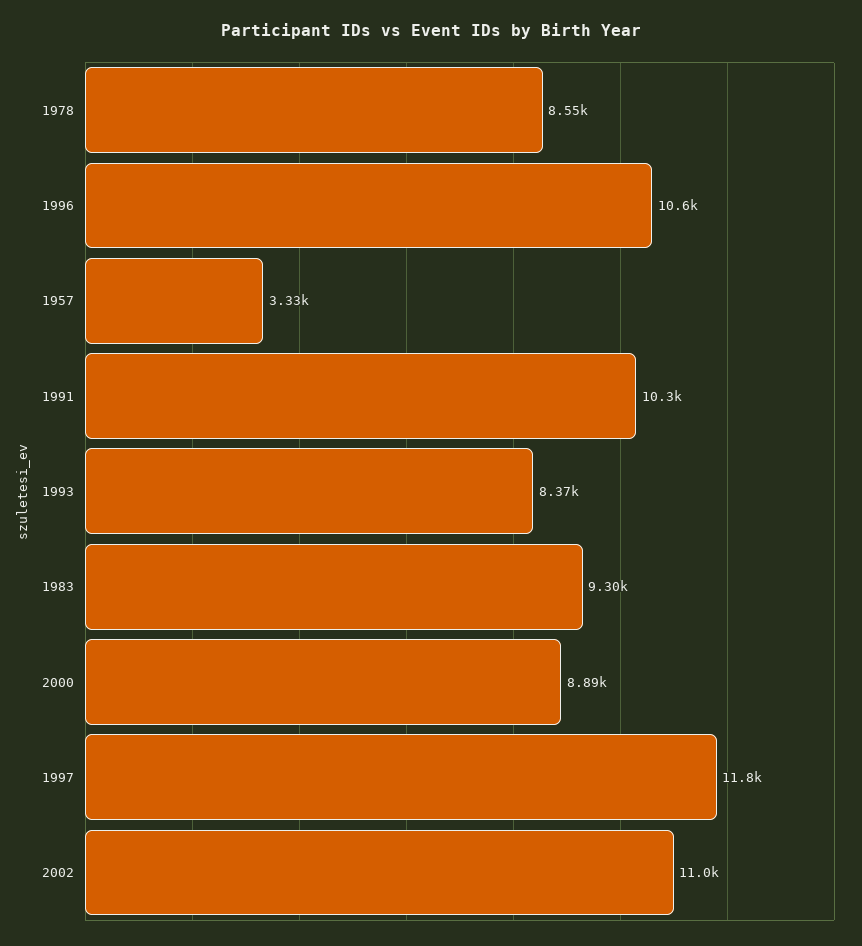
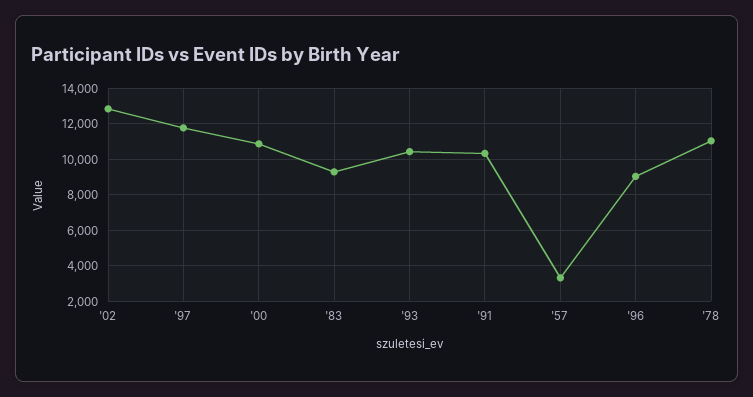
1978: 8550 -> 11000
1996: 10600 -> 9000
1993: 8370 -> 10500
2000: 8890 -> 11000
2002: 11000 -> 13000

